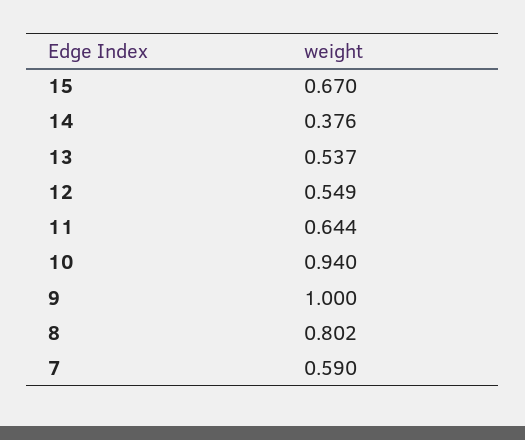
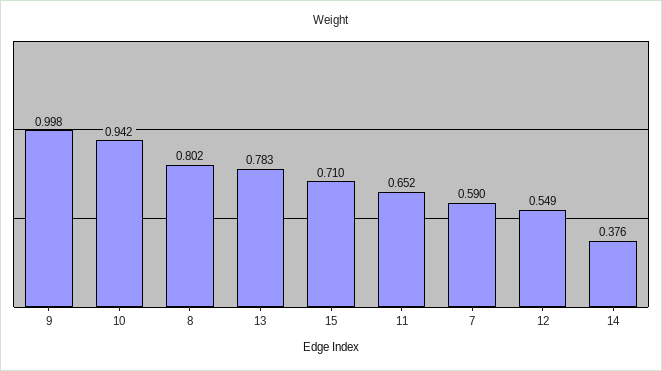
15: 0.67 -> 0.71
13: 0.537 -> 0.783
11: 0.644 -> 0.652
10: 0.94 -> 0.942
9: 1 -> 0.998

